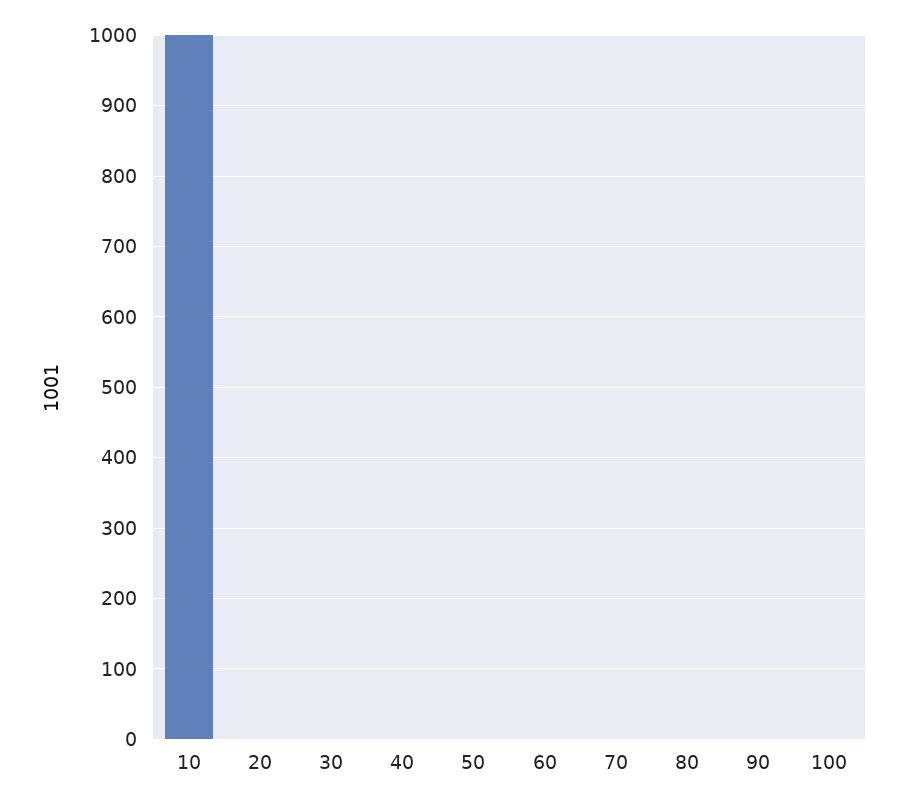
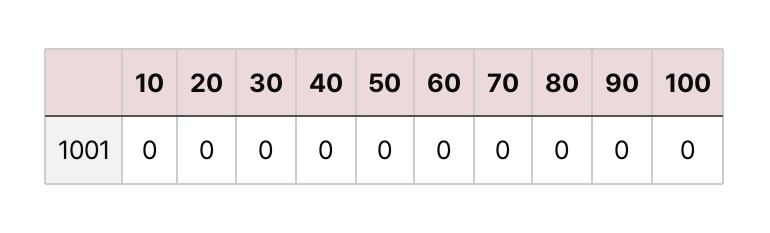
10: 1000 -> 0

